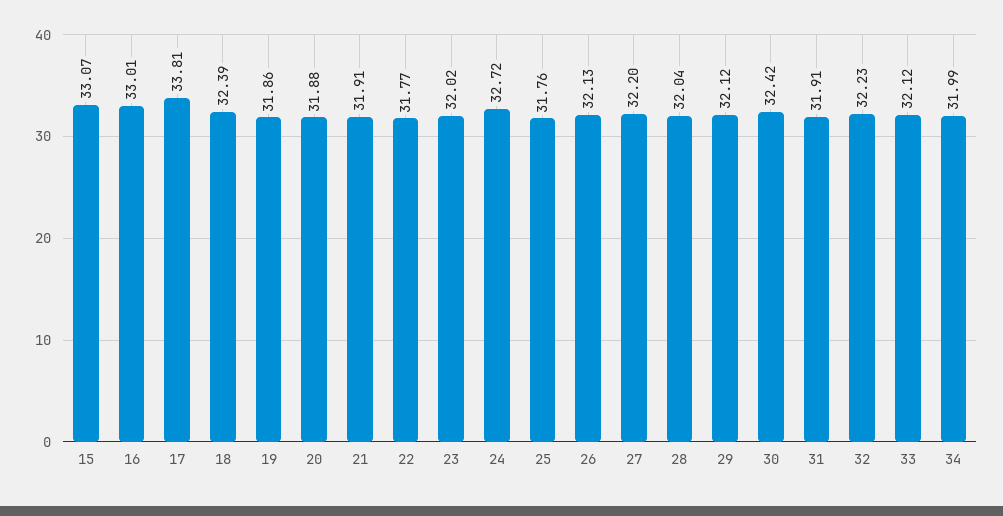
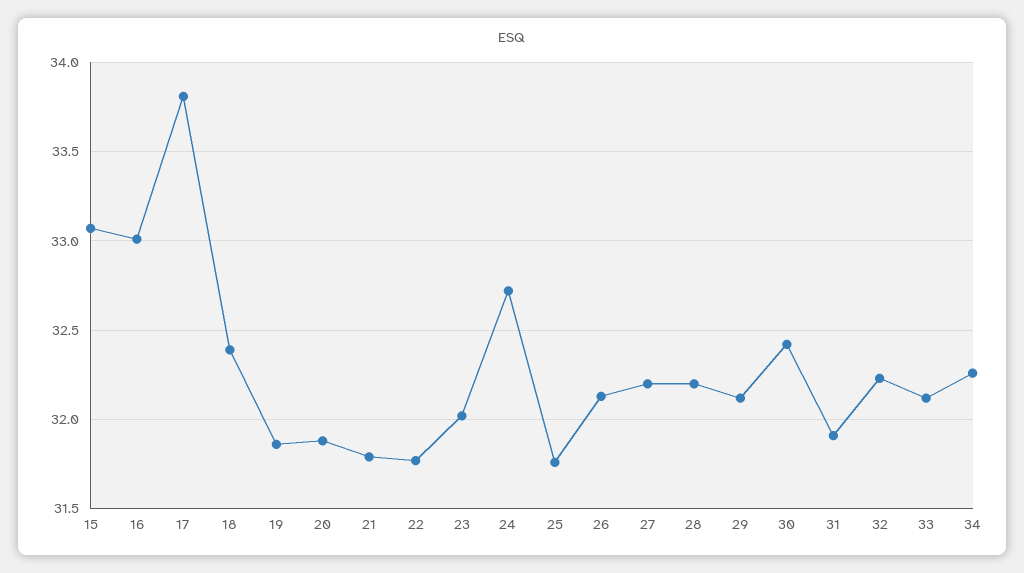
21: 31.91 -> 31.8
28: 32.04 -> 32.2
34: 31.99 -> 32.25

